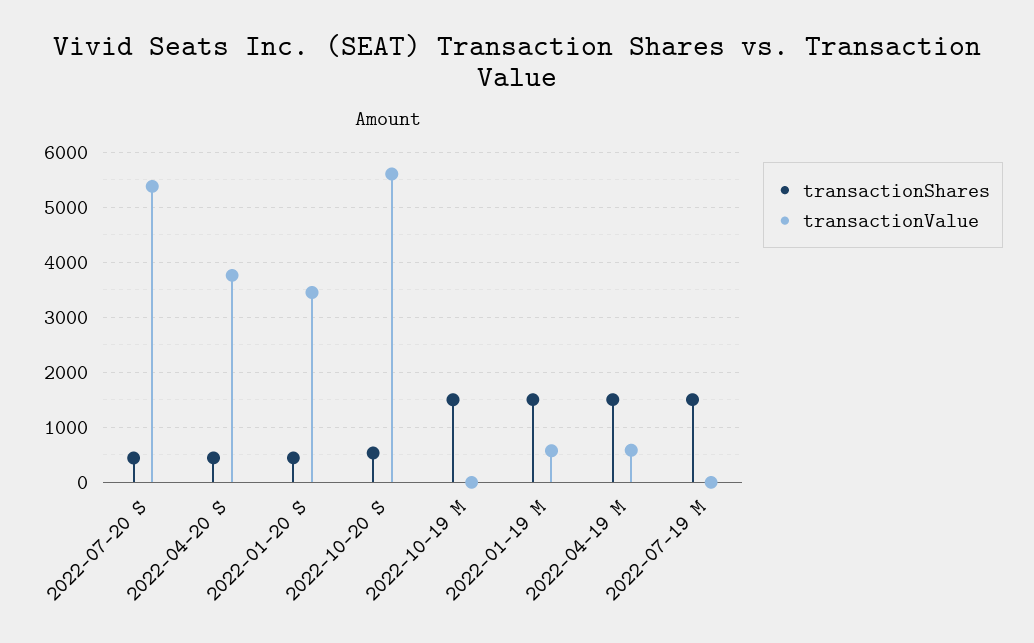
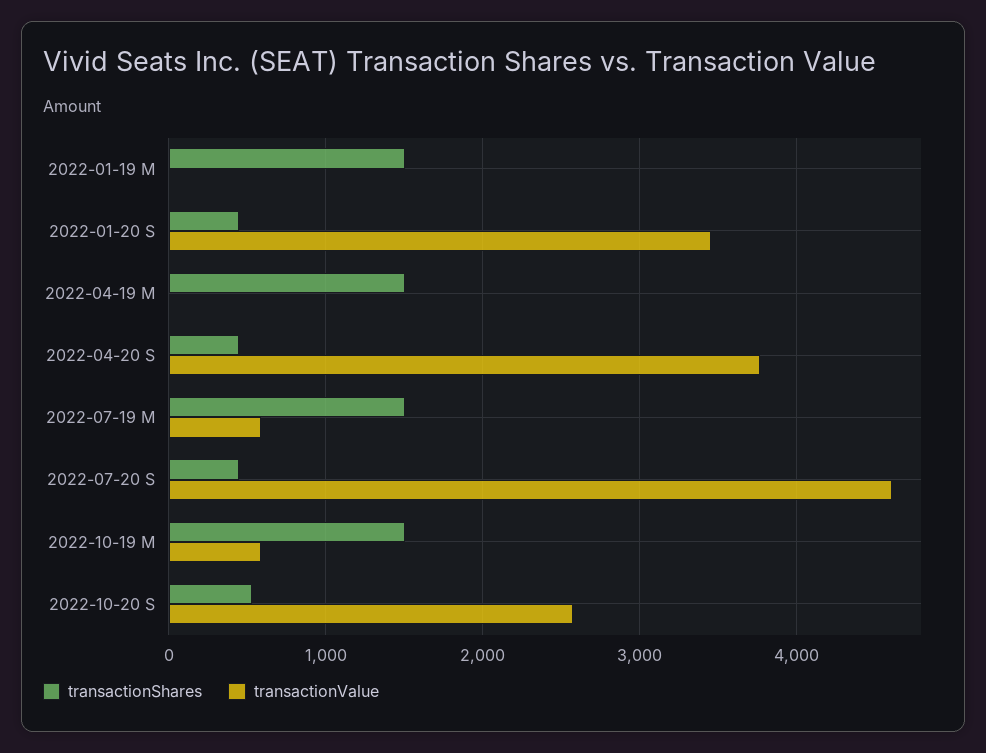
transactionValue, 2022-07-20 S: 5400 -> 4600
transactionValue, 2022-10-20 S: 5600 -> 2600
transactionValue, 2022-10-19 M: 0 -> 600
transactionValue, 2022-01-19 M: 600 -> 0
transactionValue, 2022-04-19 M: 600 -> 0
transactionValue, 2022-07-19 M: 0 -> 600

